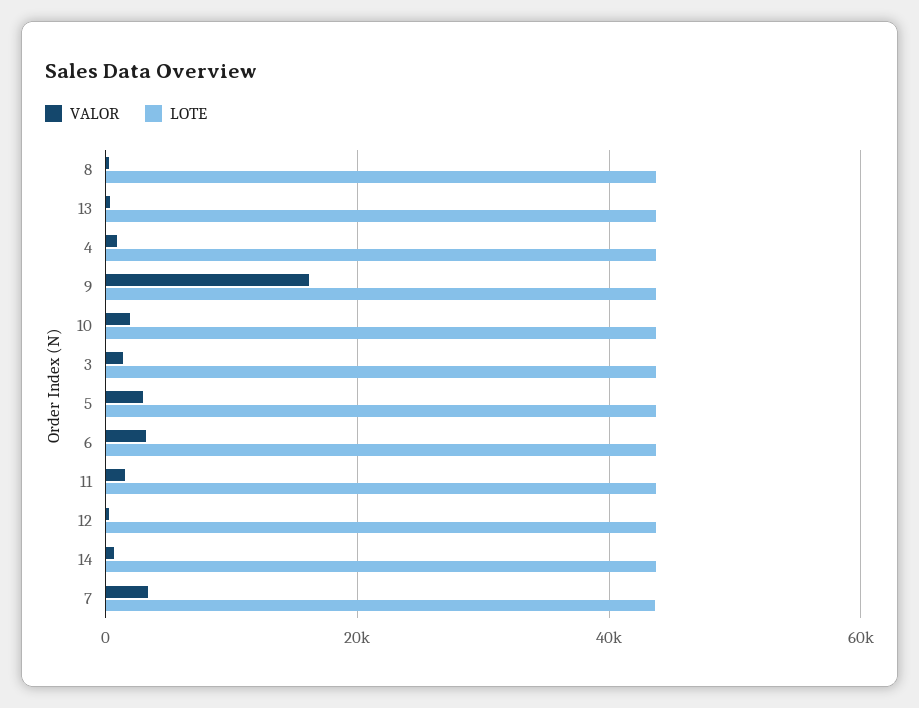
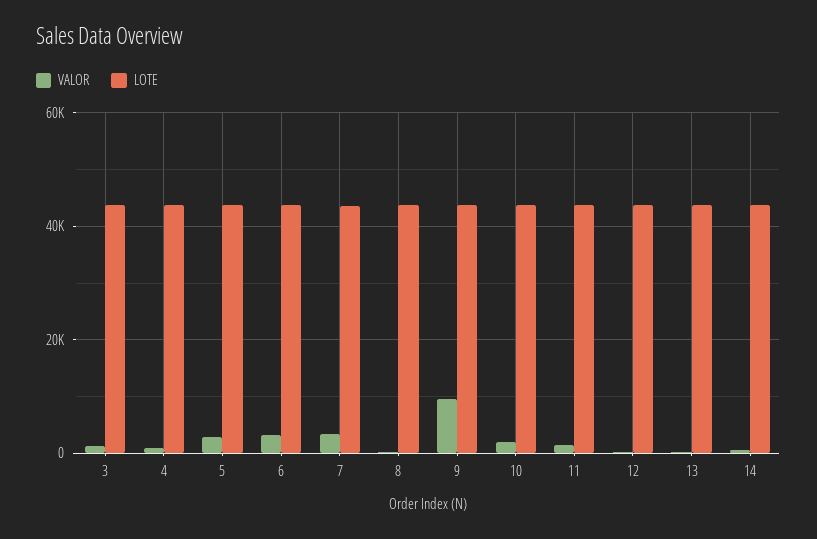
VALOR, 9: 16000 -> 10000

